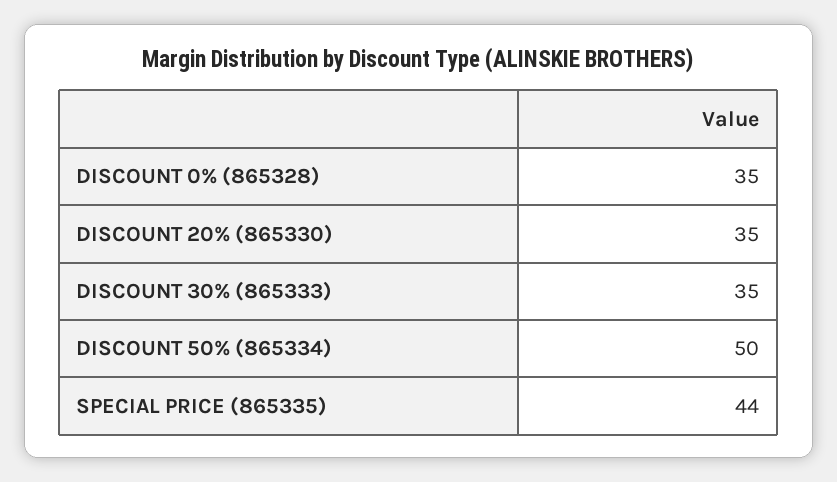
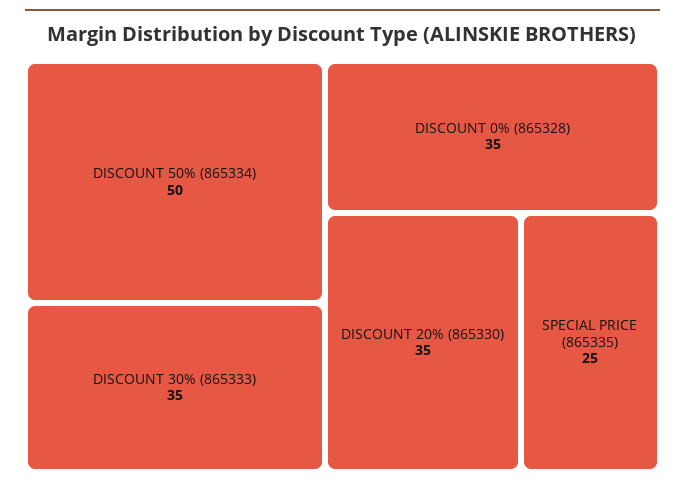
SPECIAL PRICE (865335): 44 -> 25

